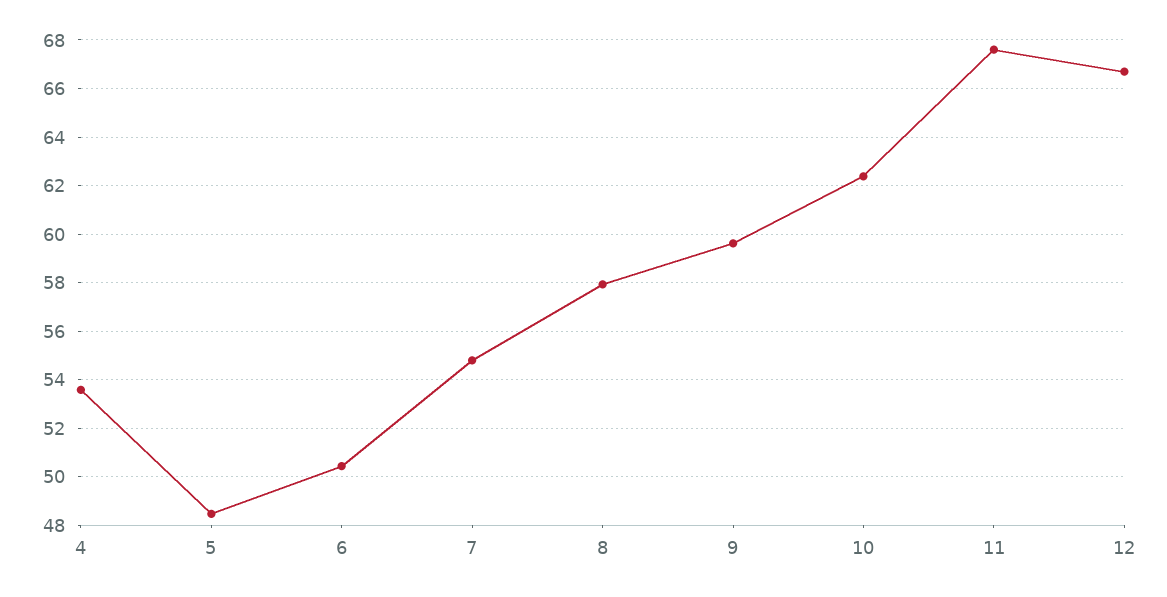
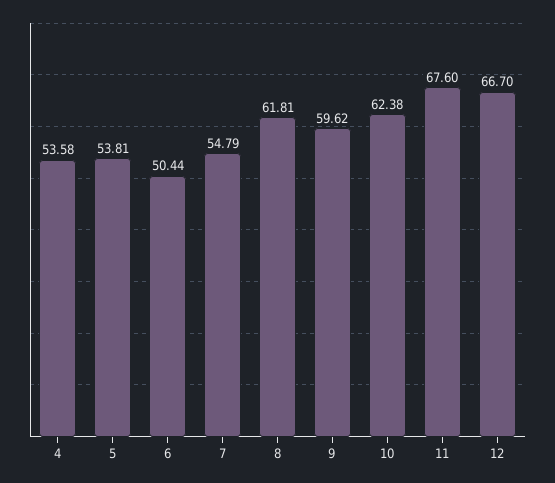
5: 48.5 -> 53.81
8: 58 -> 61.81

